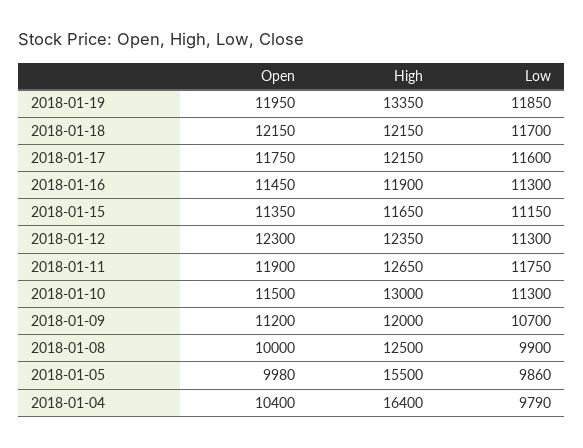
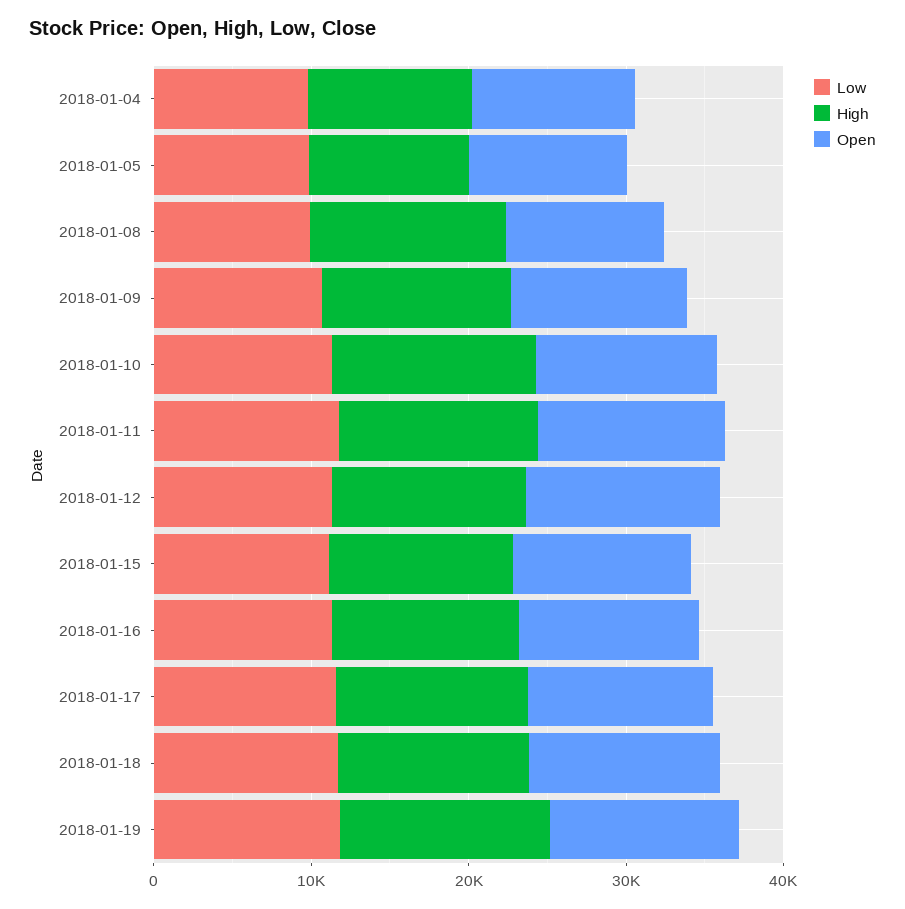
High, 2018-01-05: 15500 -> 10000
High, 2018-01-04: 16400 -> 10000

